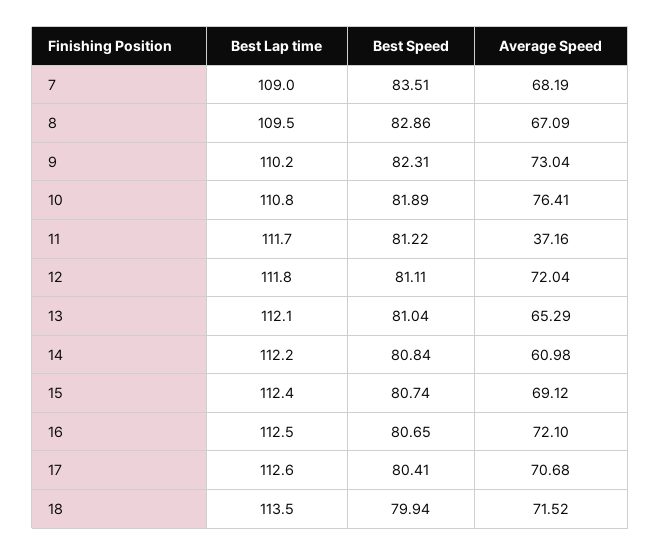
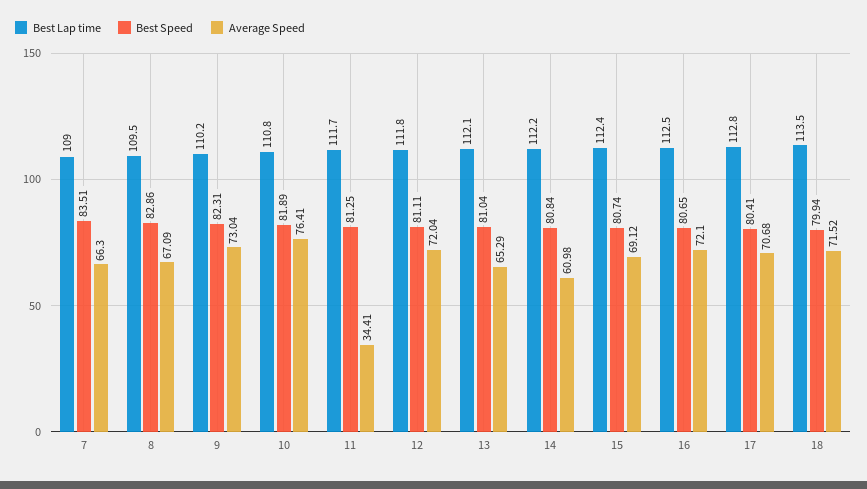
Average Speed, 7: 68.19 -> 66.3
Best Speed, 11: 81.22 -> 81.25
Average Speed, 11: 37.16 -> 34.41
Best Lap time, 17: 112.6 -> 112.8

